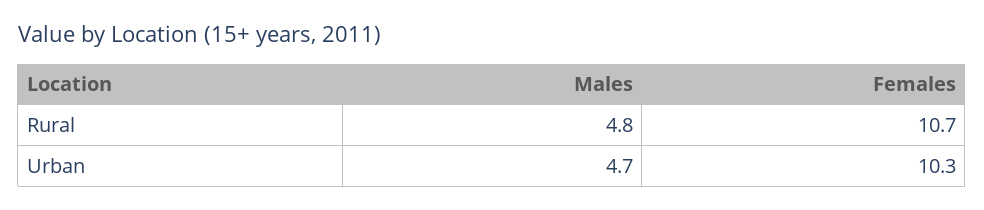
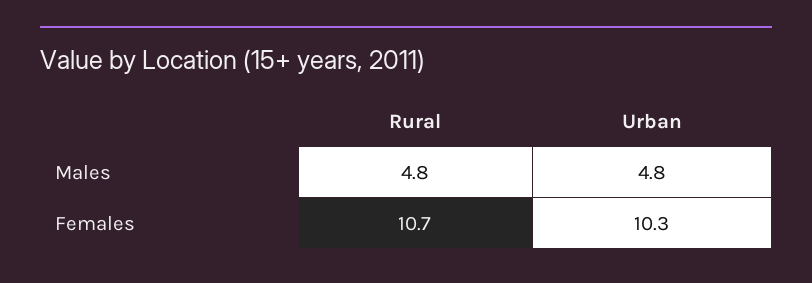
Males, Urban: 4.7 -> 4.8

